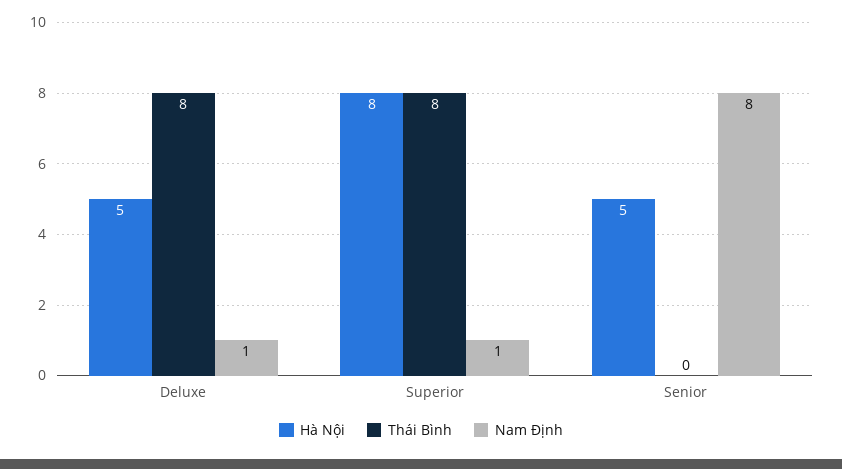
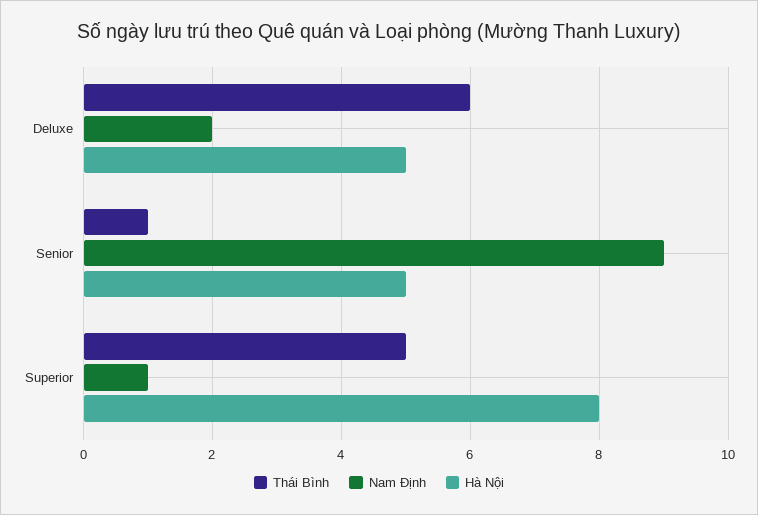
Thái Bình, Deluxe: 8 -> 6
Nam Định, Deluxe: 1 -> 2
Thái Bình, Superior: 8 -> 5
Thái Bình, Senior: 0 -> 1
Nam Định, Senior: 8 -> 9

